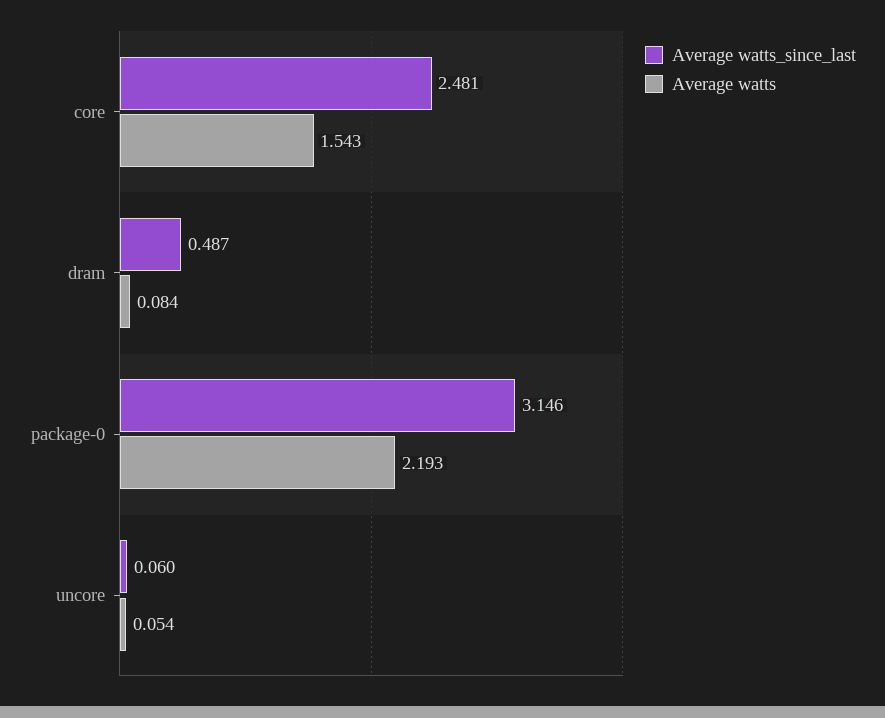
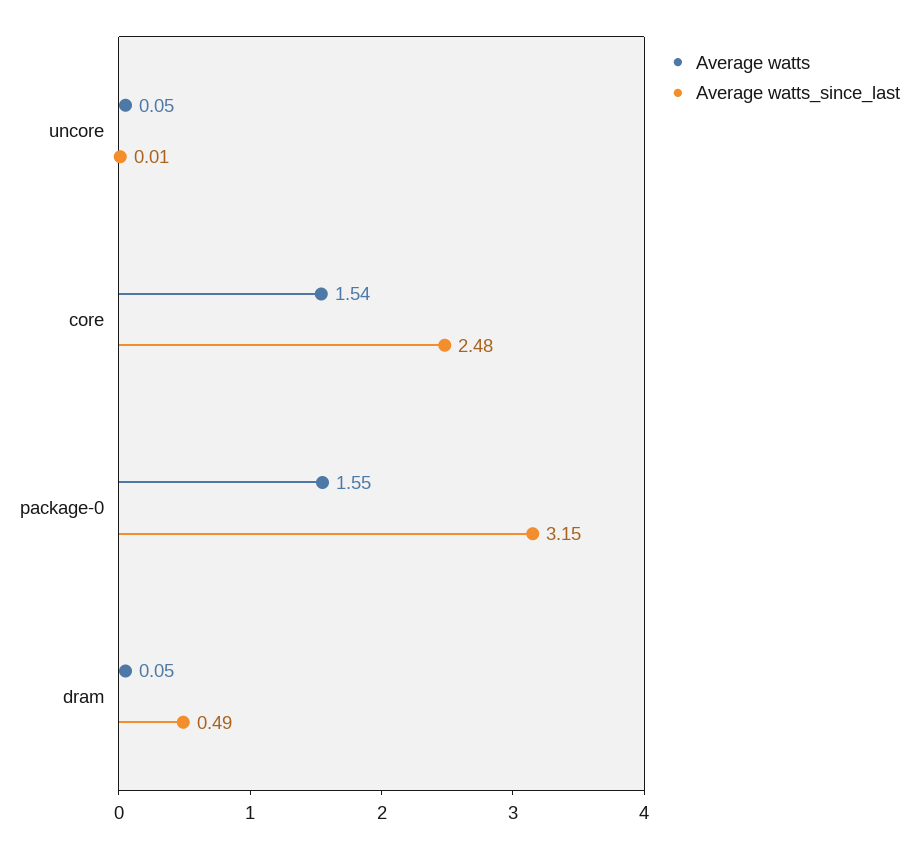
Average watts, dram: 0.084 -> 0.05
Average watts, package-0: 2.193 -> 1.55
Average watts_since_last, uncore: 0.06 -> 0.01

